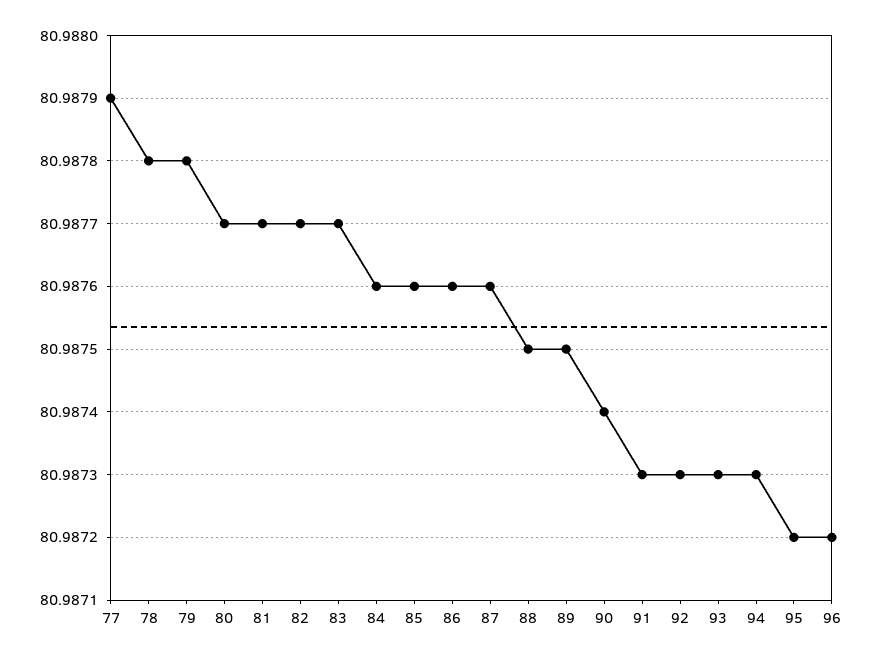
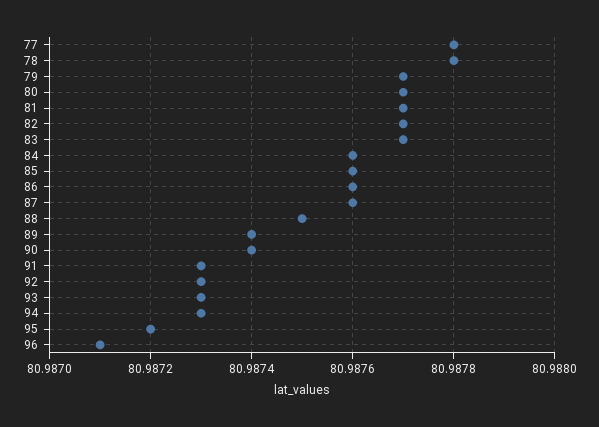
77: 80.9879 -> 80.9878
79: 80.9878 -> 80.9877
89: 80.9875 -> 80.9874
96: 80.9872 -> 80.9871

